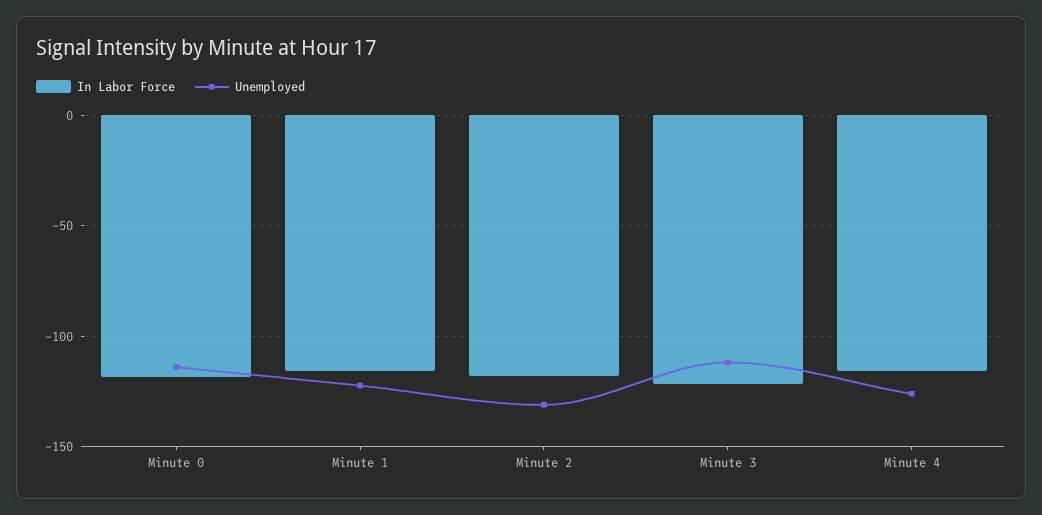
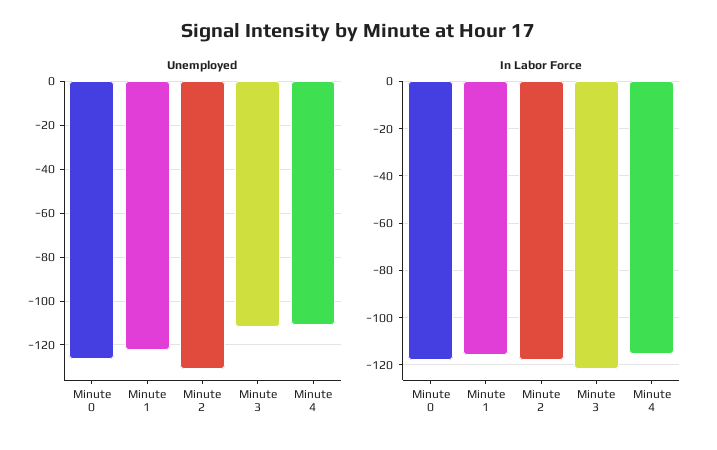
Unemployed, Minute 0: -115 -> -125
Unemployed, Minute 4: -125 -> -110

